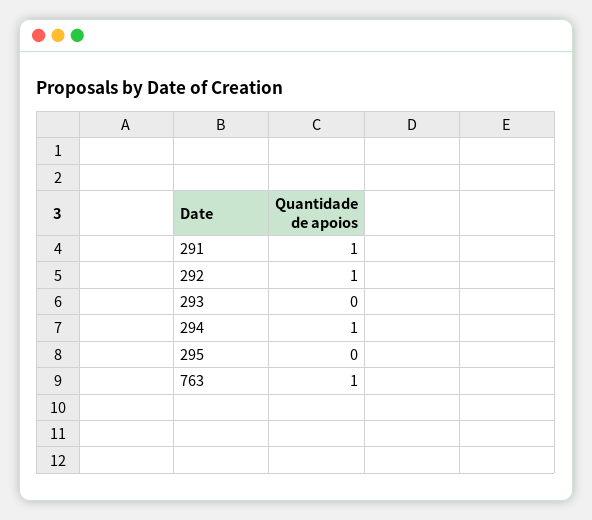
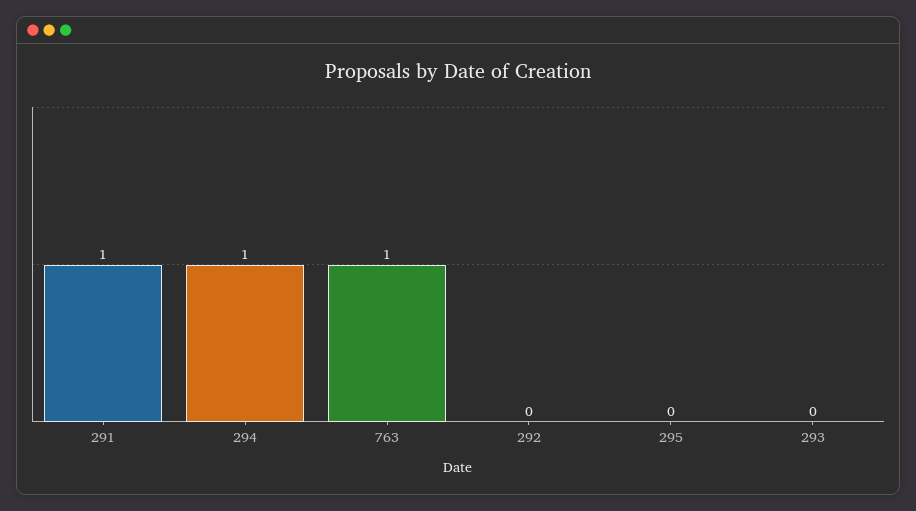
292: 1 -> 0

